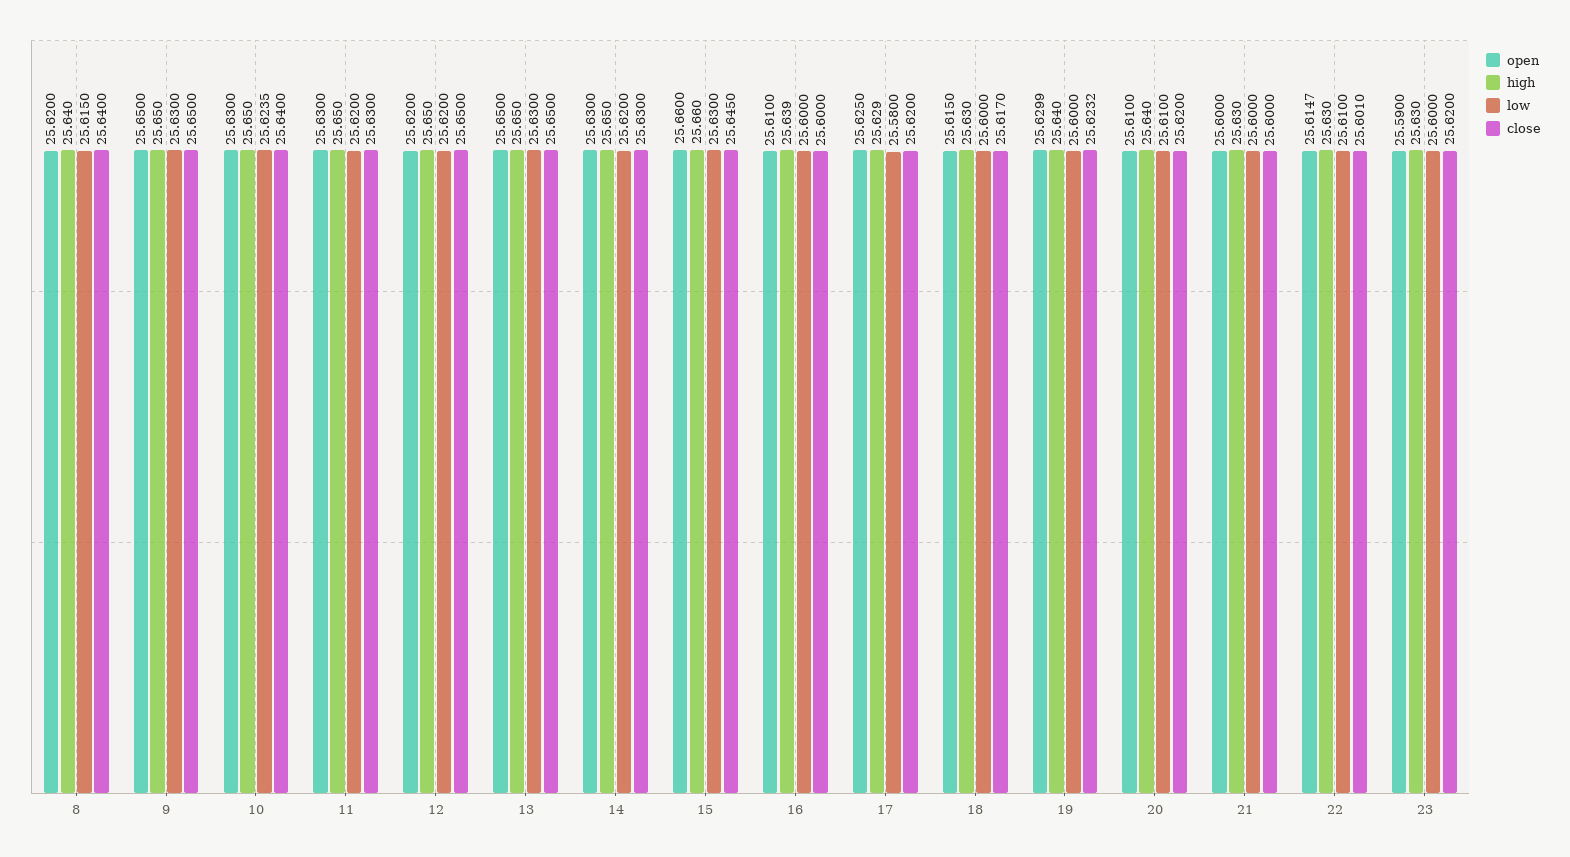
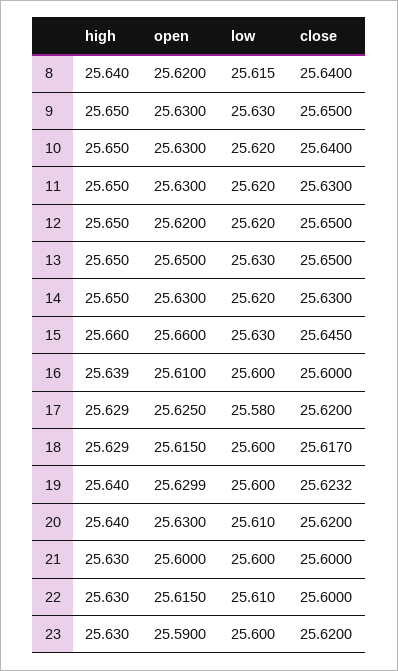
open, 9: 25.65 -> 25.63
low, 10: 25.6235 -> 25.62
high, 18: 25.63 -> 25.629
open, 20: 25.61 -> 25.63
open, 22: 25.6147 -> 25.615
close, 22: 25.601 -> 25.6

